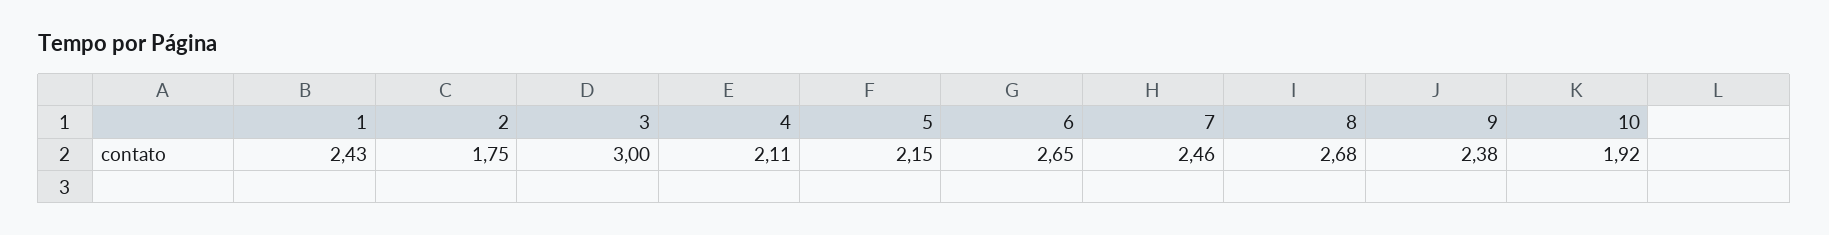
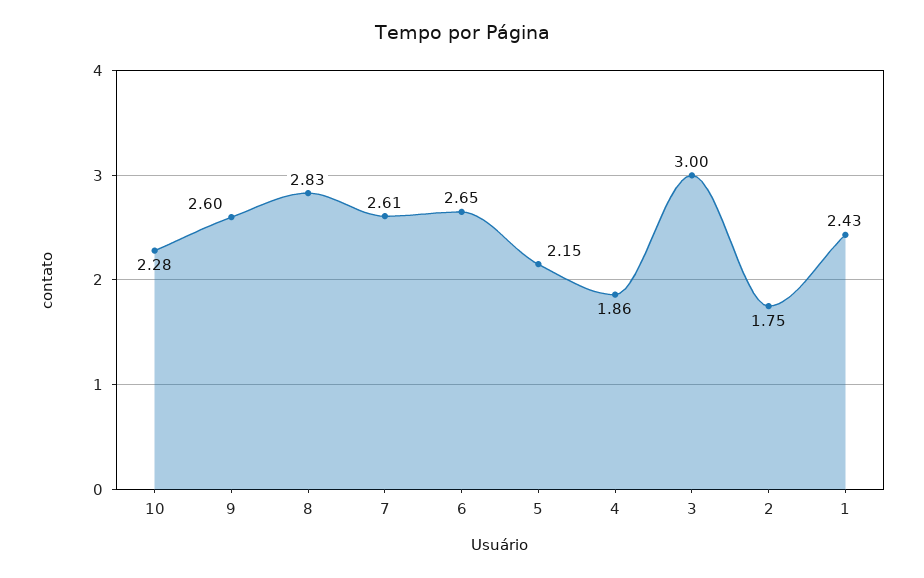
4: 2.11 -> 1.86
7: 2.46 -> 2.61
8: 2.68 -> 2.83
9: 2.38 -> 2.6
10: 1.92 -> 2.28

